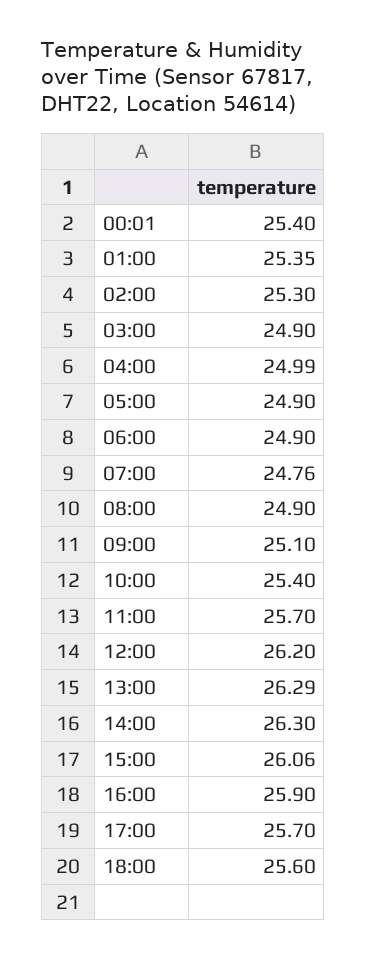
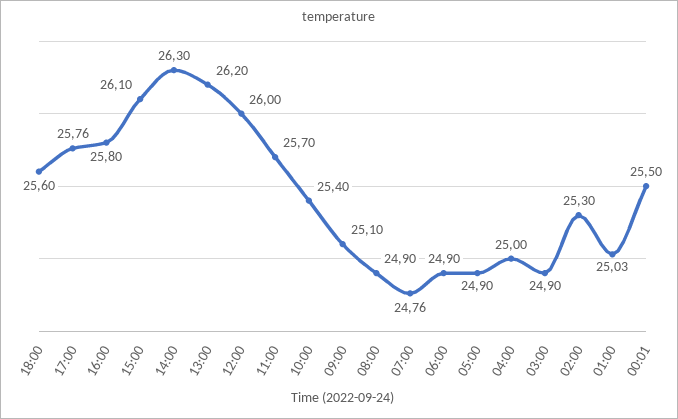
00:01: 25.4 -> 25.5
01:00: 25.35 -> 25.03
04:00: 24.99 -> 25
12:00: 26.2 -> 26
13:00: 26.29 -> 26.2
15:00: 26.06 -> 26.1
16:00: 25.9 -> 25.8
17:00: 25.7 -> 25.76

